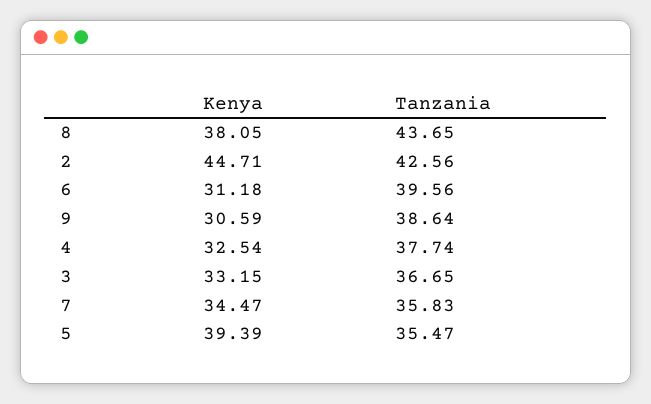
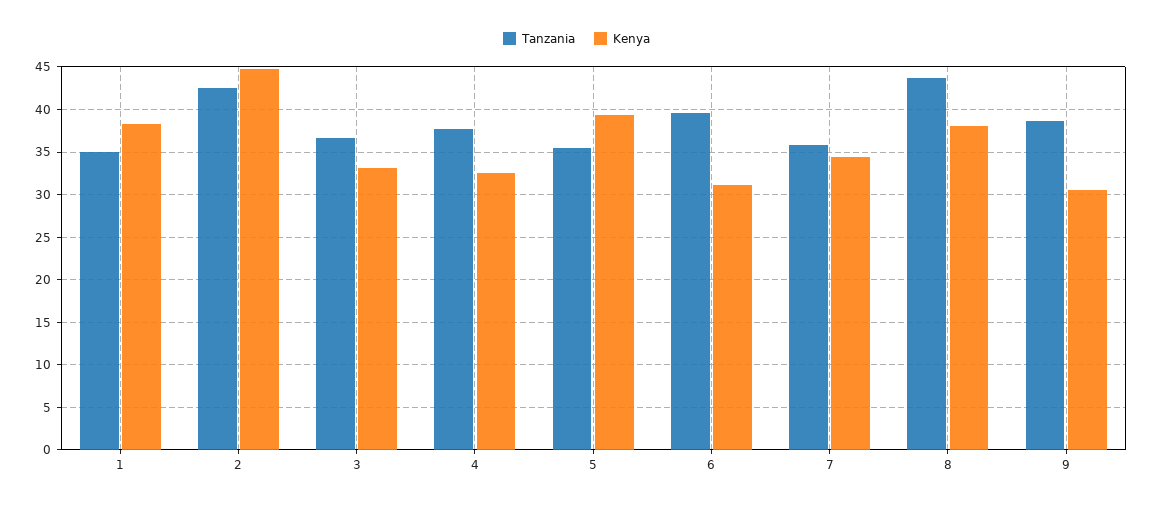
Tanzania, 1: none -> 35
Kenya, 1: none -> 38

